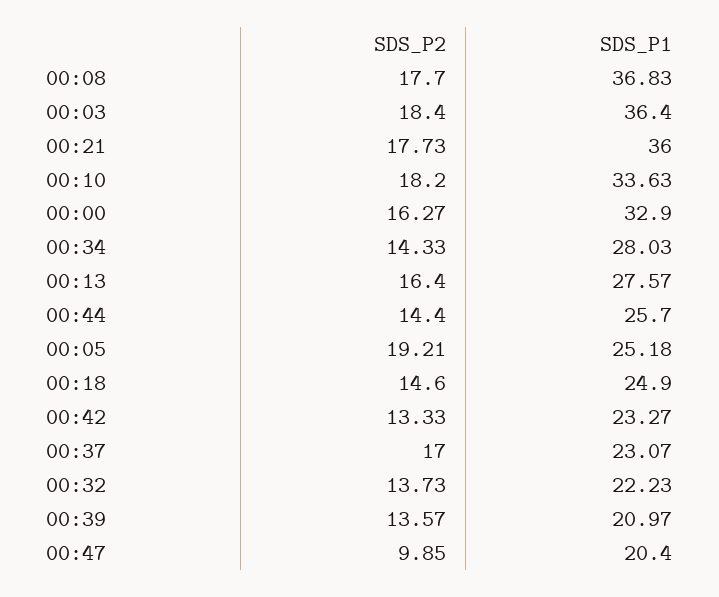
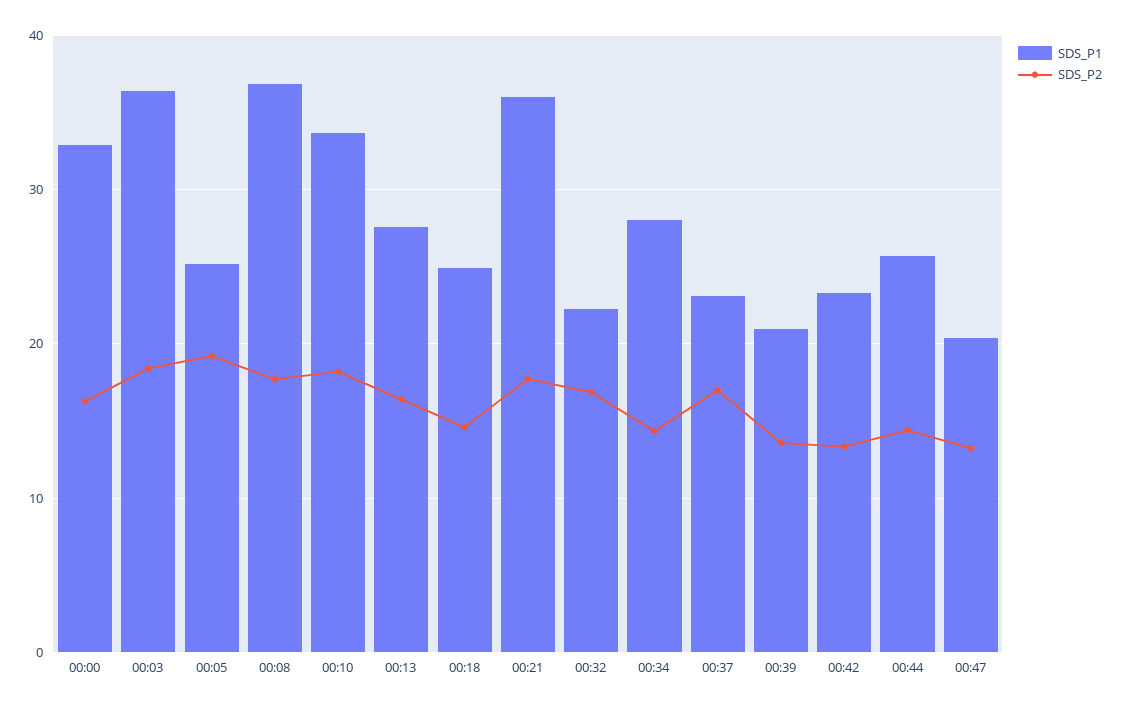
SDS_P2, 00:32: 13.73 -> 17
SDS_P2, 00:47: 9.85 -> 13

